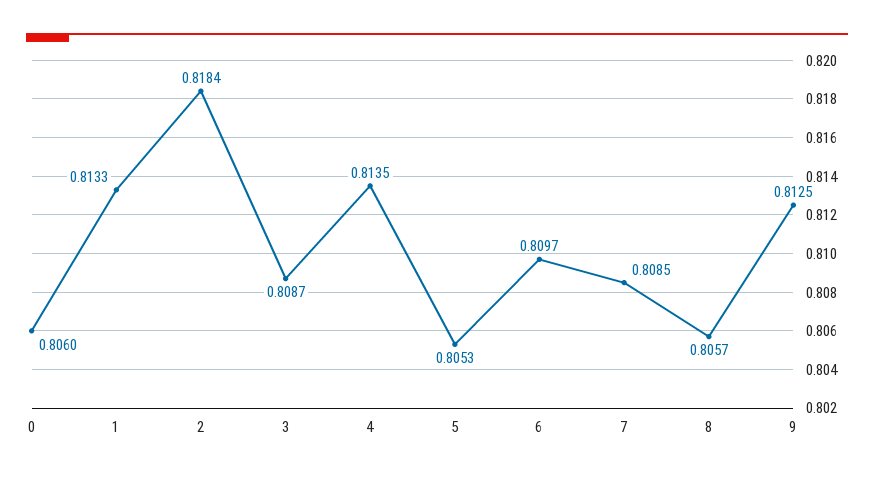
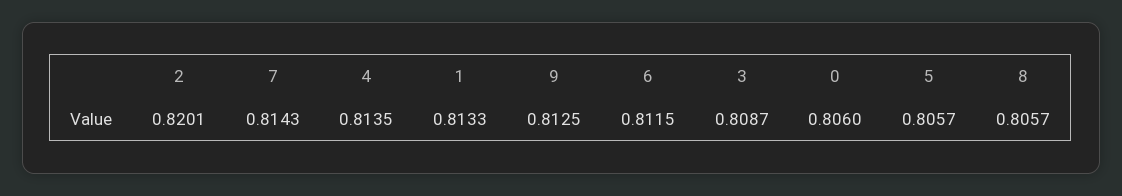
2: 0.8184 -> 0.8201
5: 0.8053 -> 0.8057
6: 0.8097 -> 0.8115
7: 0.8085 -> 0.8143

